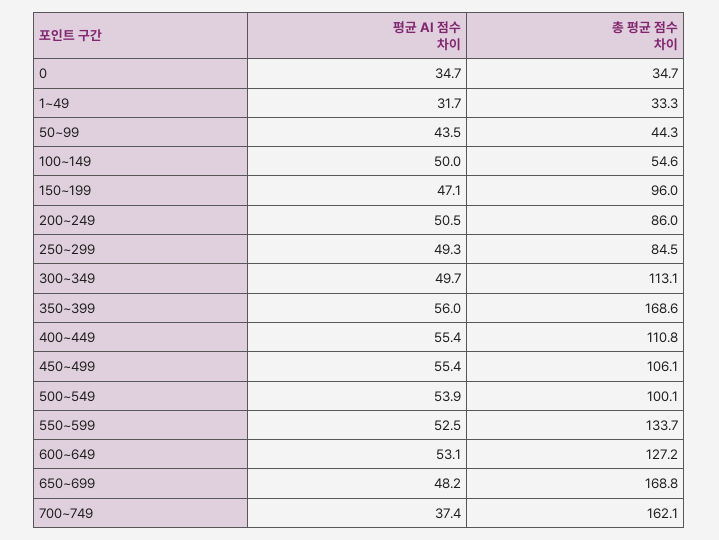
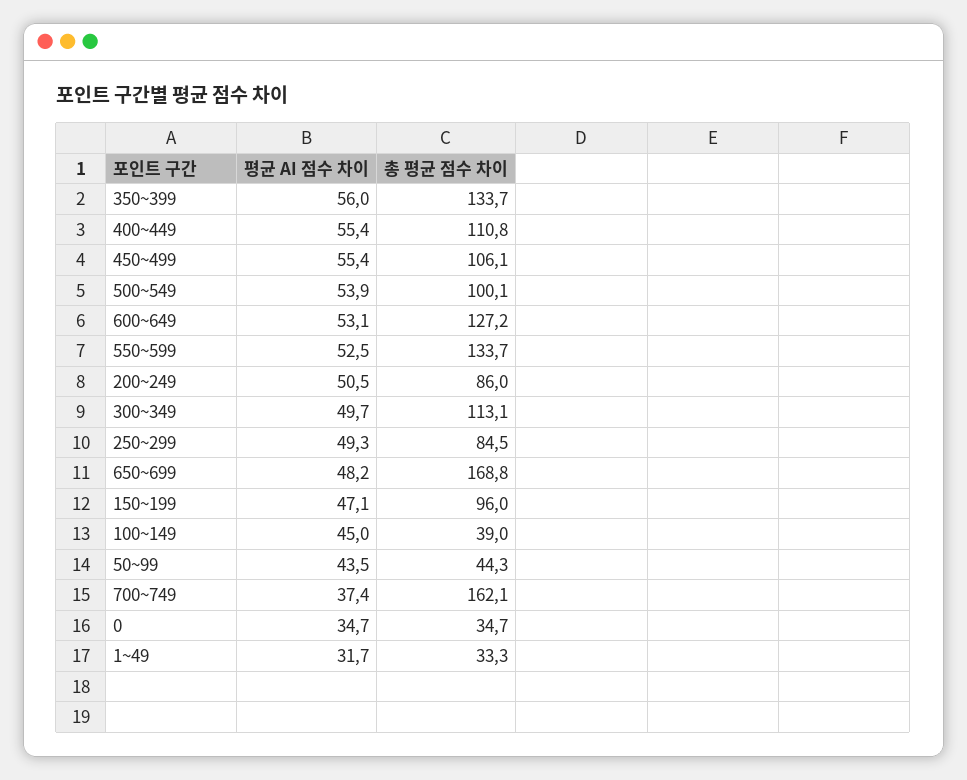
평균 AI 점수 차이, 100~149: 50 -> 45
총 평균 점수 차이, 100~149: 54.6 -> 39
총 평균 점수 차이, 350~399: 168.6 -> 133.7

